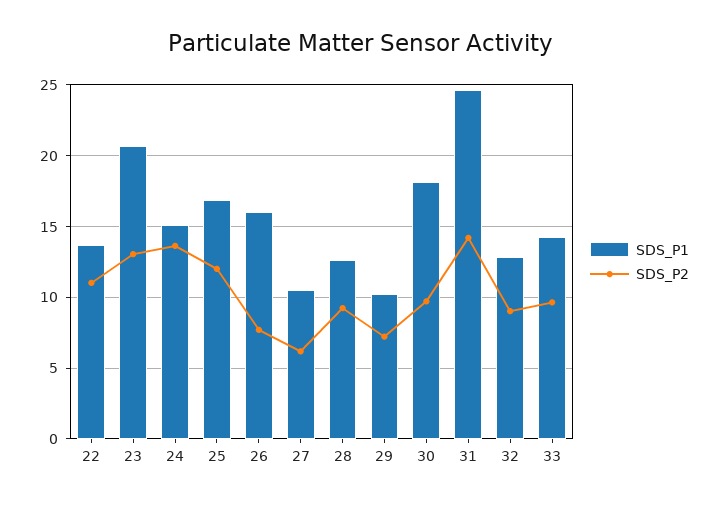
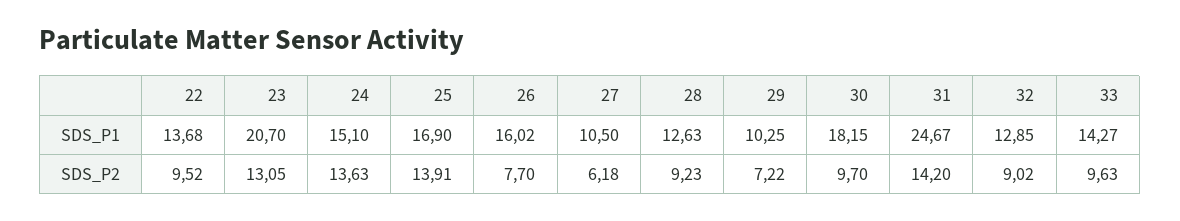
SDS_P2, 22: 11 -> 9.52
SDS_P2, 25: 12 -> 13.91

